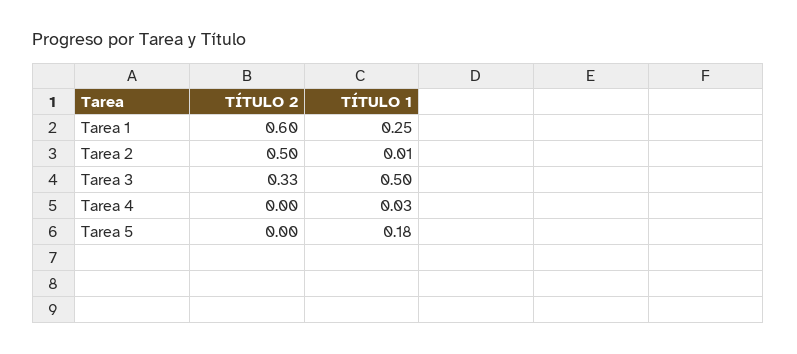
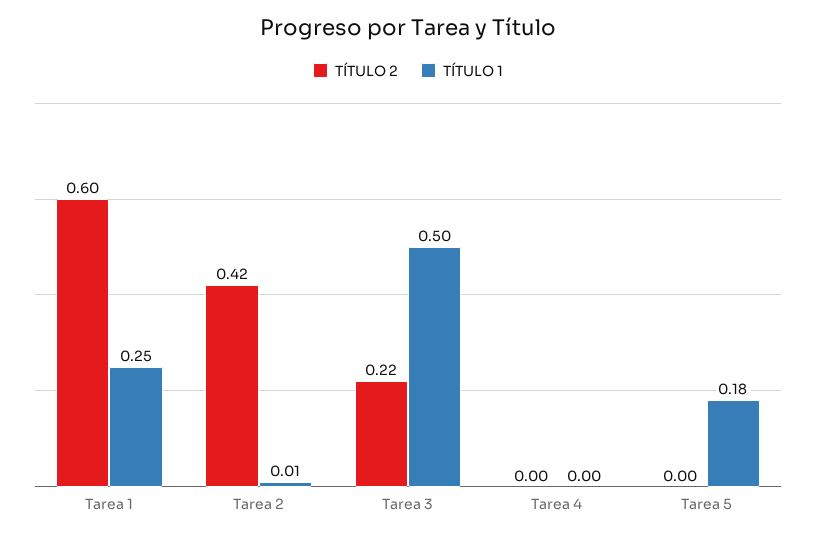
TÍTULO 2, Tarea 2: 0.5 -> 0.42
TÍTULO 2, Tarea 3: 0.33 -> 0.22
TÍTULO 1, Tarea 4: 0.03 -> 0

